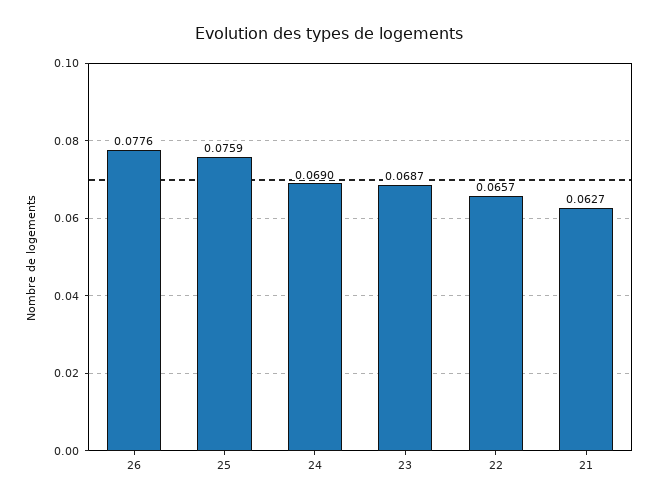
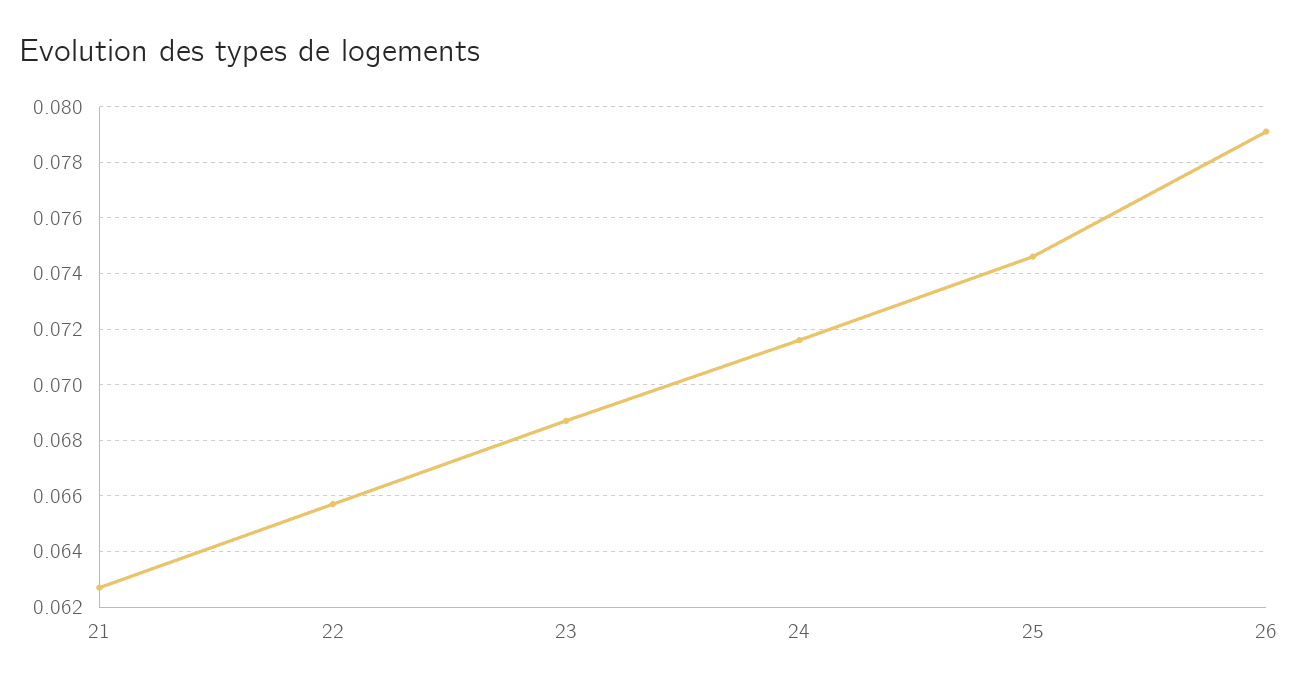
26: 0.0776 -> 0.079
25: 0.0759 -> 0.0745
24: 0.069 -> 0.0715

